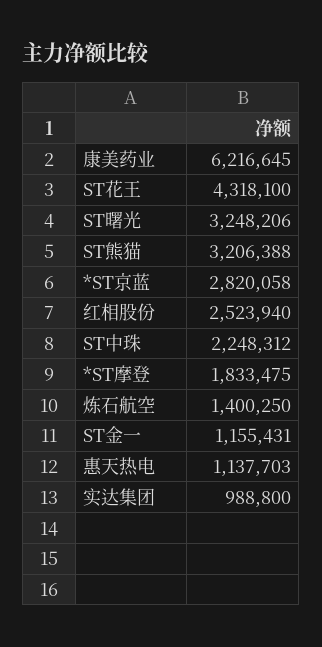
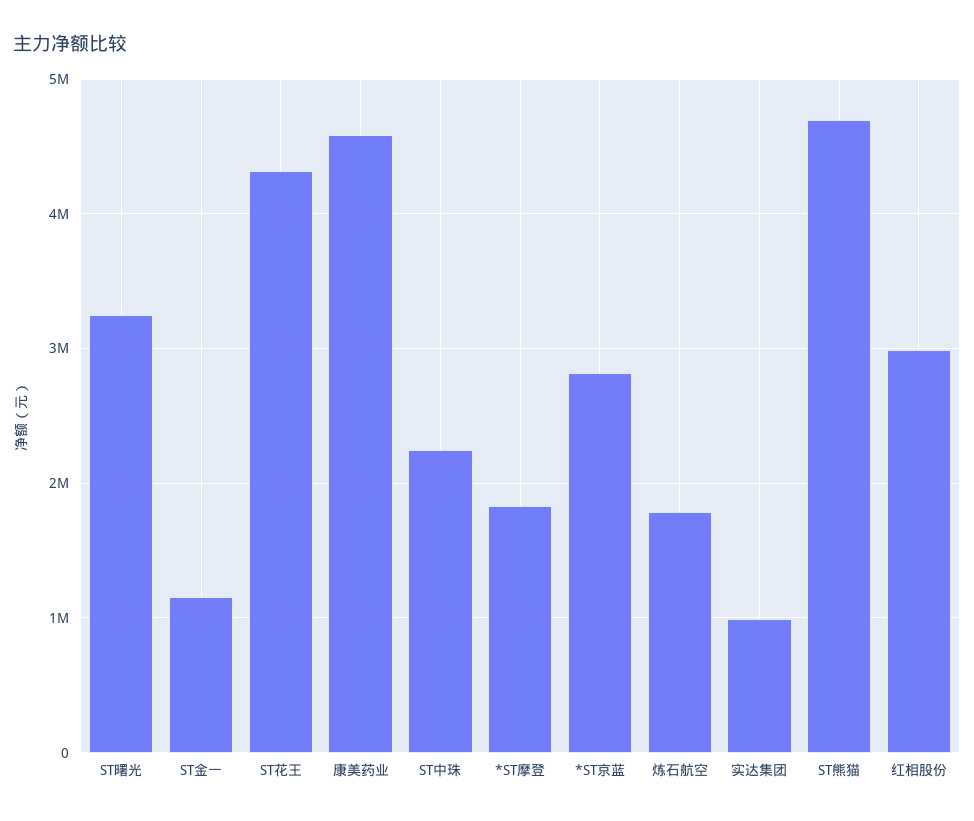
康美药业: 6216645 -> 4600000
ST熊猫: 3206388 -> 4700000
红相股份: 2523940 -> 3000000
炼石航空: 1400250 -> 1800000
惠天热电: 1137703 -> none

